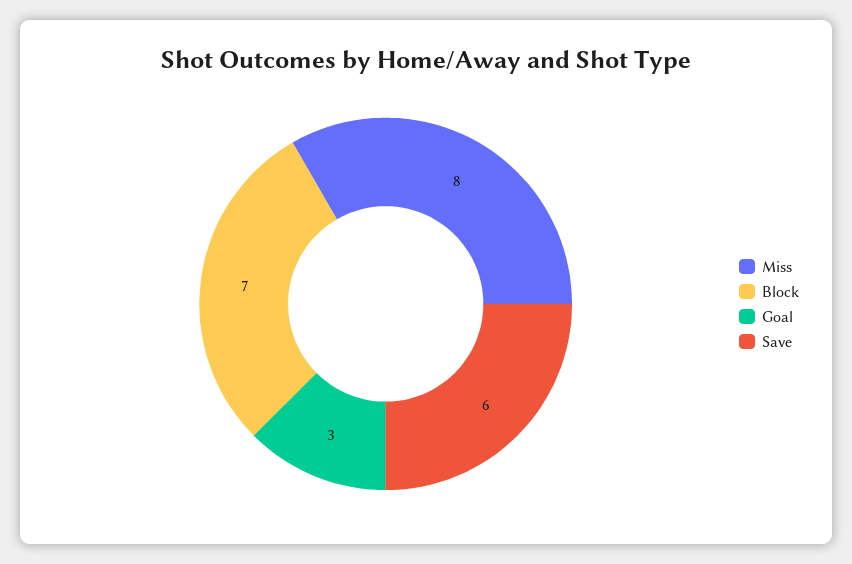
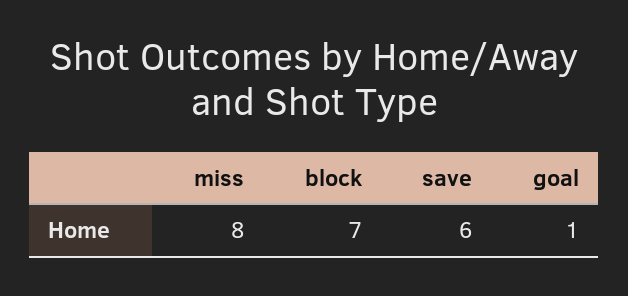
Goal: 3 -> 1

